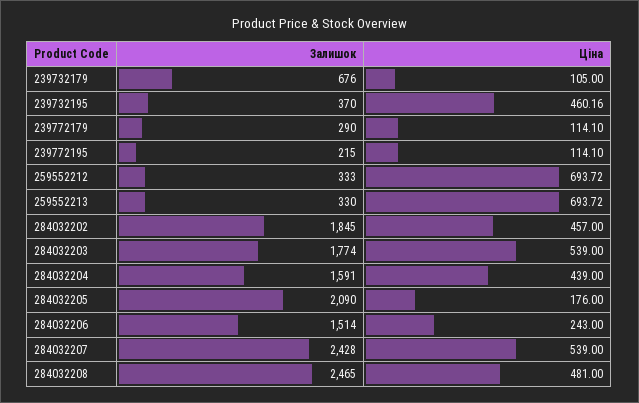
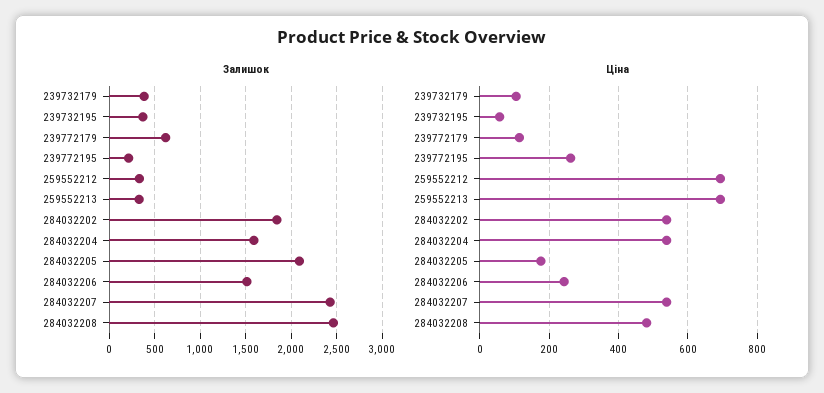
Залишок, 239732179: 676 -> 400
Ціна, 239732195: 460.16 -> 60
Залишок, 239772179: 290 -> 600
Ціна, 239772195: 114.1 -> 260
Ціна, 284032202: 457 -> 540
Залишок, 284032203: 1774 -> none
Ціна, 284032203: 539 -> none
Ціна, 284032204: 439 -> 540

